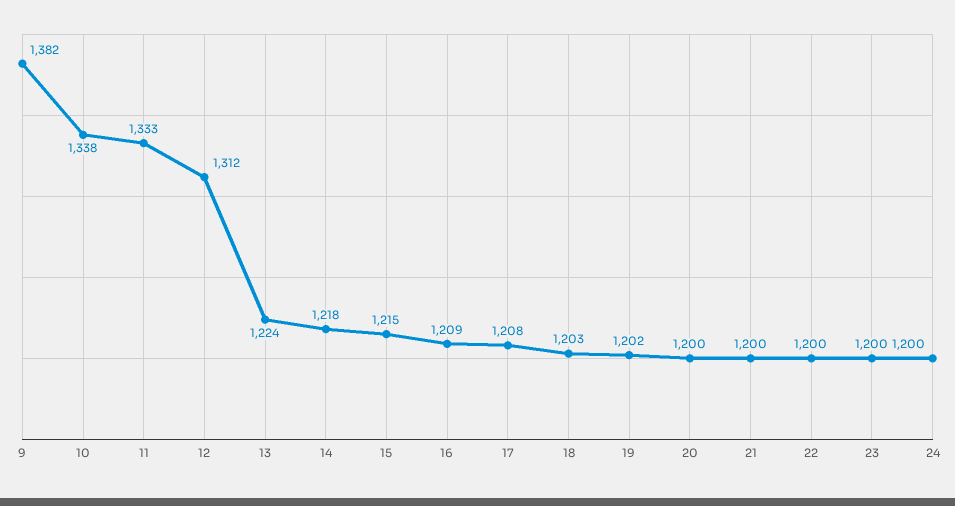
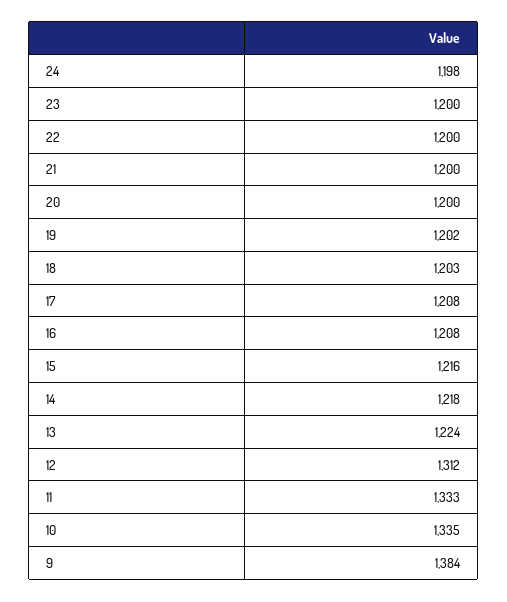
9: 1382 -> 1384
10: 1338 -> 1335
15: 1215 -> 1216
16: 1209 -> 1208
24: 1200 -> 1198

